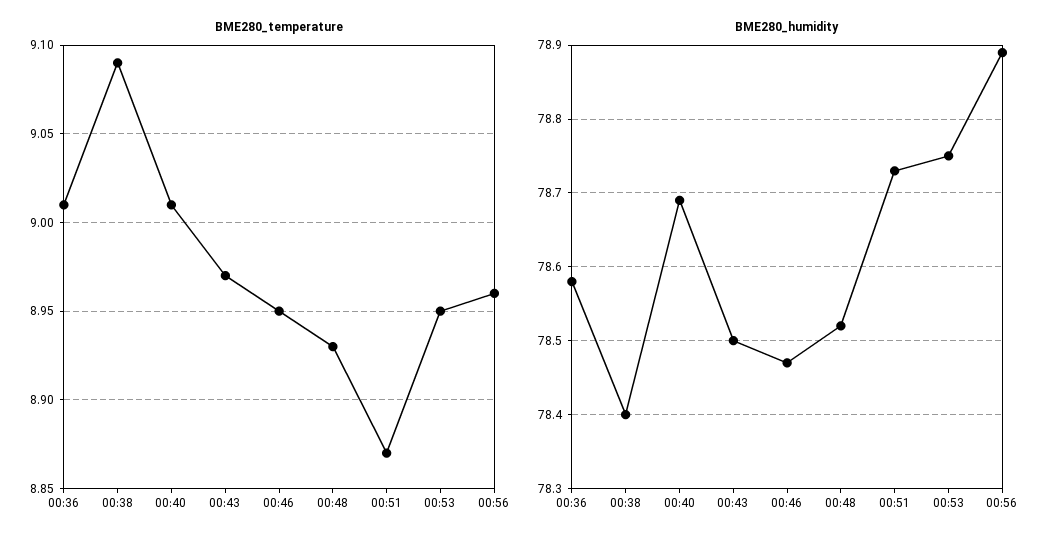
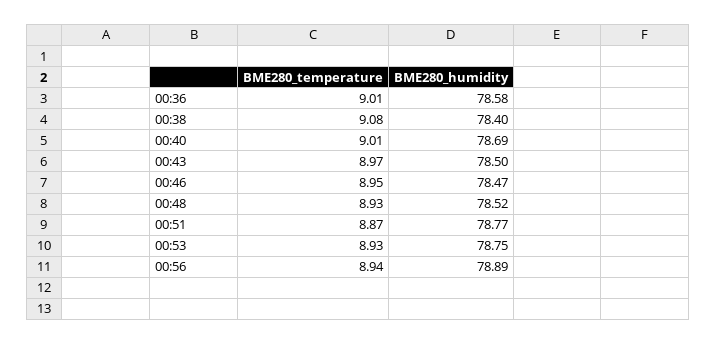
BME280_temperature, 00:38: 9.09 -> 9.08
BME280_temperature, 00:53: 8.95 -> 8.93
BME280_temperature, 00:56: 8.96 -> 8.94
BME280_humidity, 00:51: 78.73 -> 78.77

